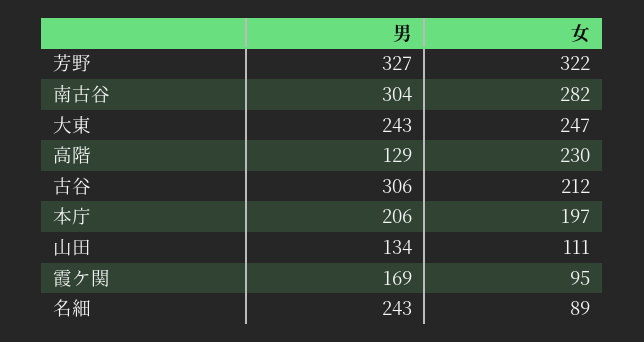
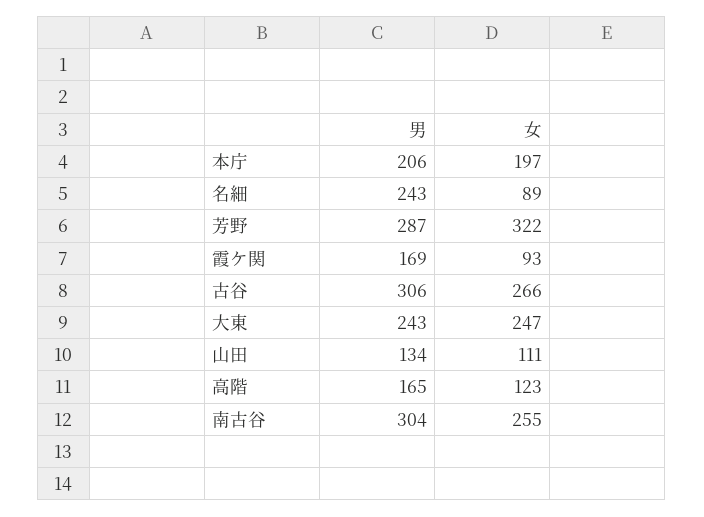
男, 芳野: 327 -> 287
女, 南古谷: 282 -> 255
男, 高階: 129 -> 165
女, 高階: 230 -> 123
女, 古谷: 212 -> 266
女, 霞ケ関: 95 -> 93

